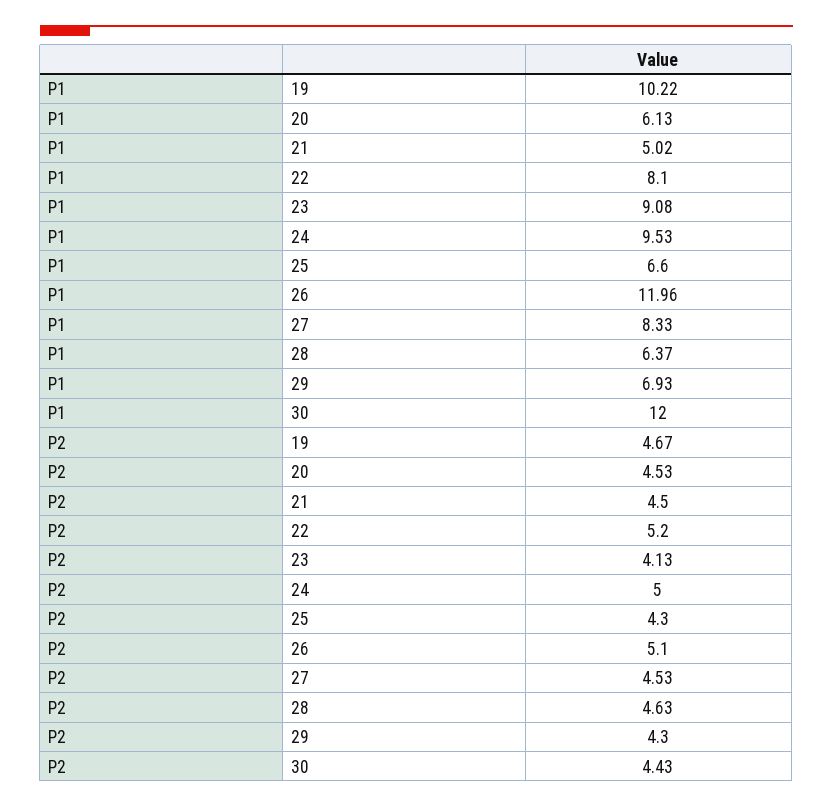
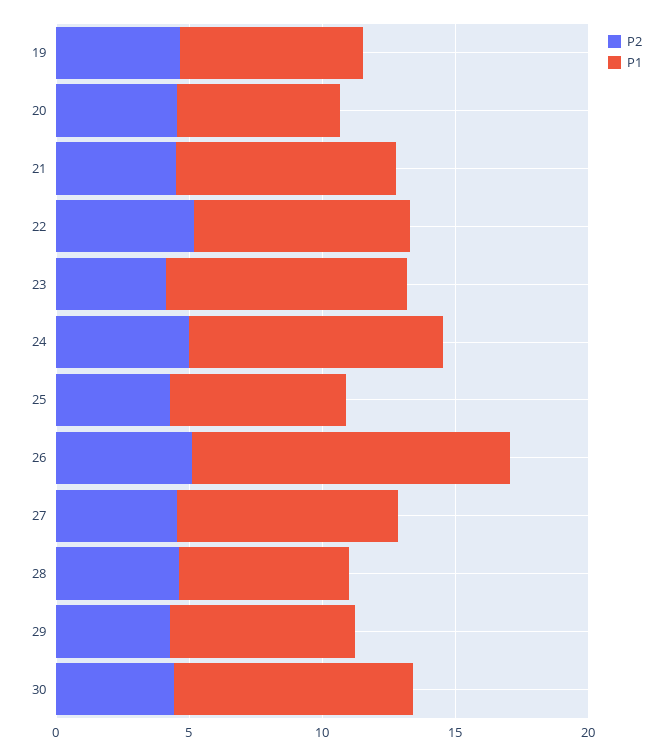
P1, 19: 10.22 -> 7
P1, 21: 5.02 -> 8
P1, 30: 12 -> 9

